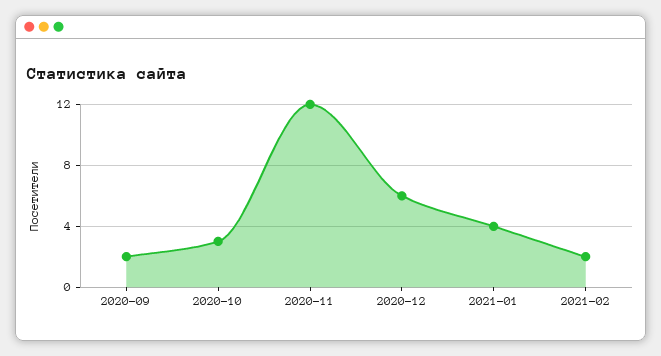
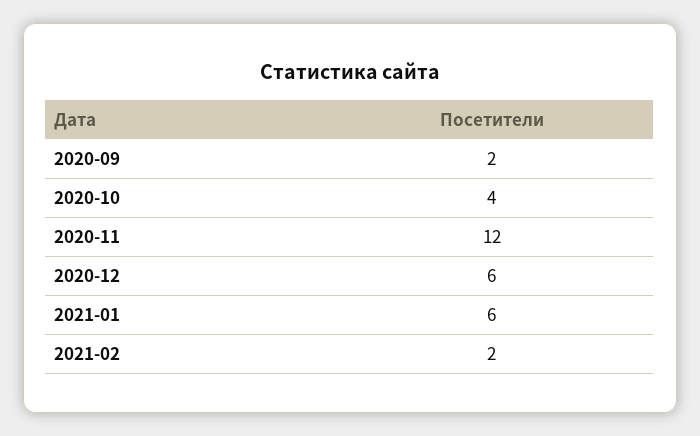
2020-10: 3 -> 4
2021-01: 4 -> 6

